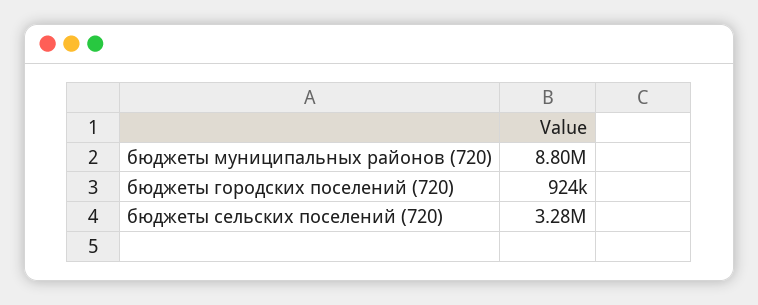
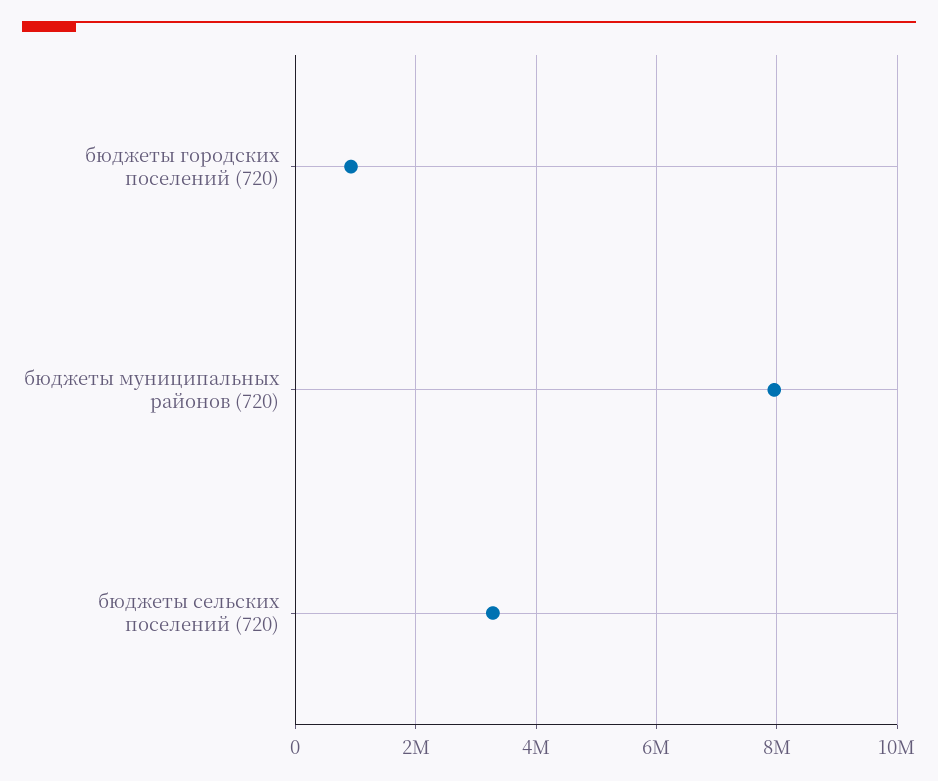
бюджеты муниципальных районов (720): 8800000 -> 8000000

